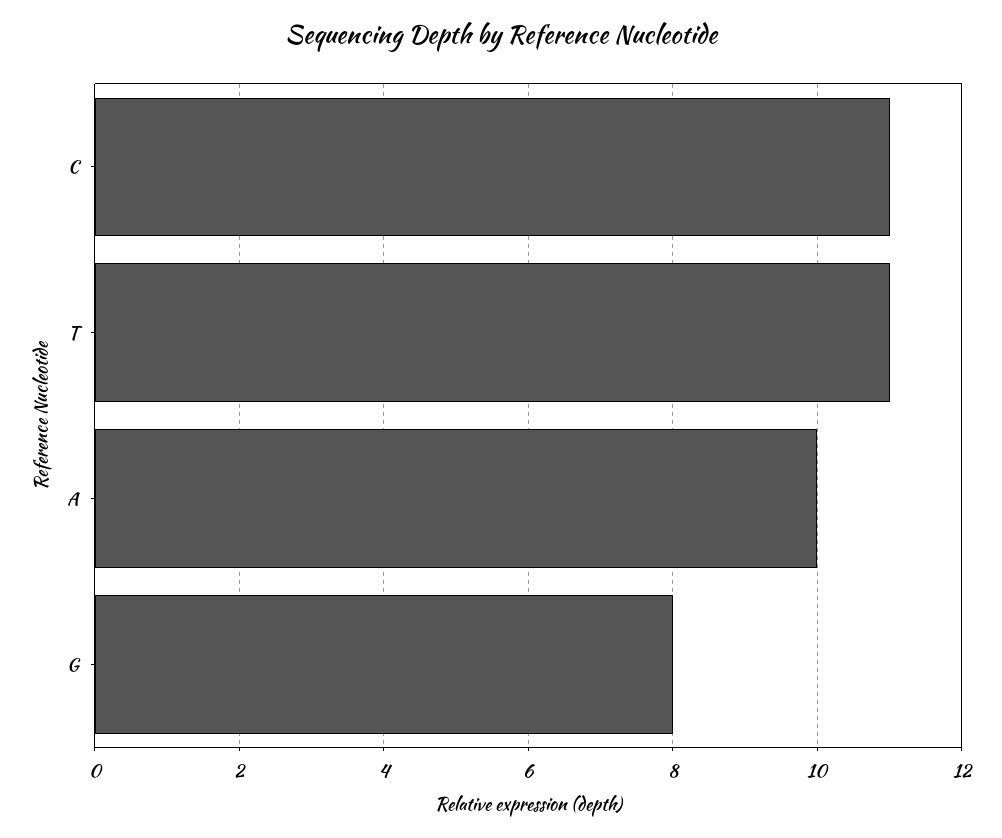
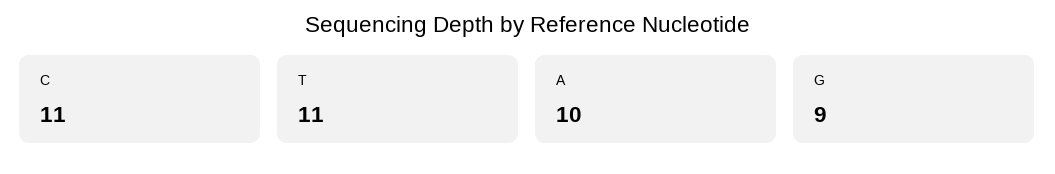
G: 8 -> 9

